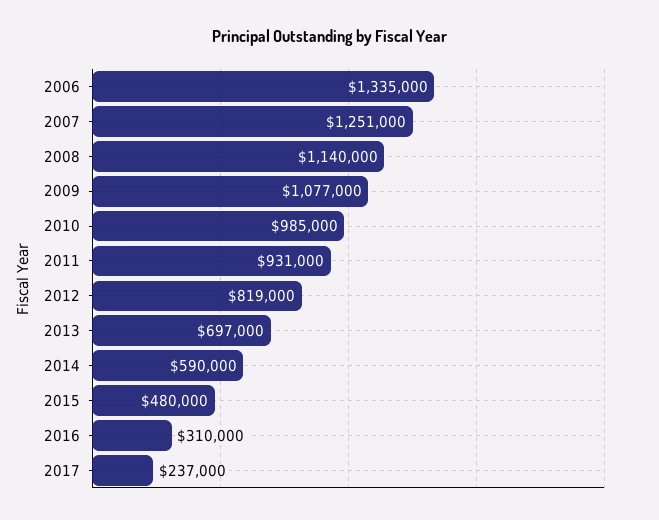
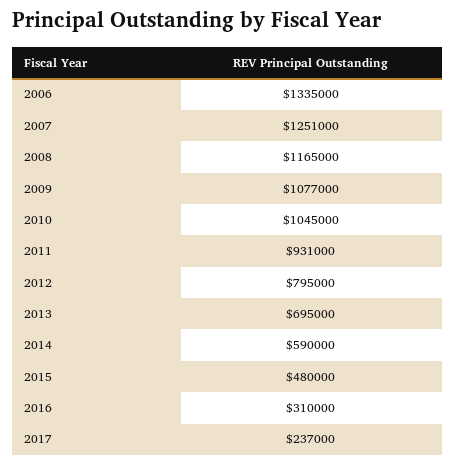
2008: 1140000 -> 1165000
2010: 985000 -> 1045000
2012: 819000 -> 795000
2013: 697000 -> 695000

